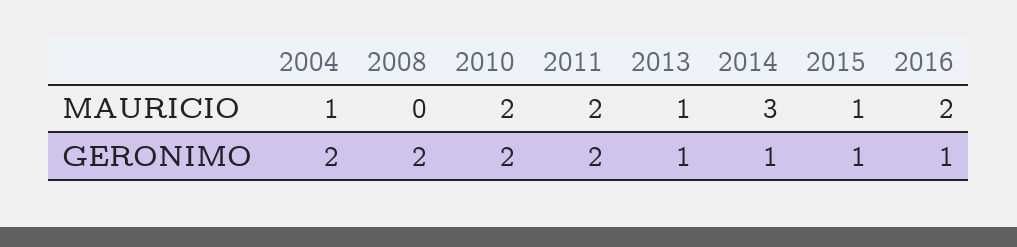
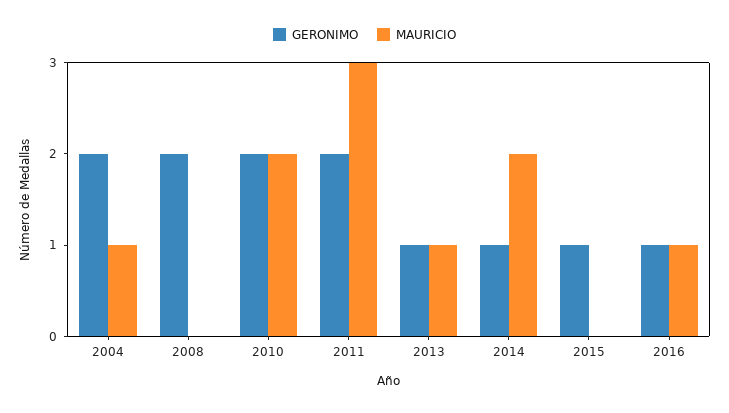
MAURICIO, 2011: 2 -> 3
MAURICIO, 2014: 3 -> 2
MAURICIO, 2015: 1 -> 0
MAURICIO, 2016: 2 -> 1

